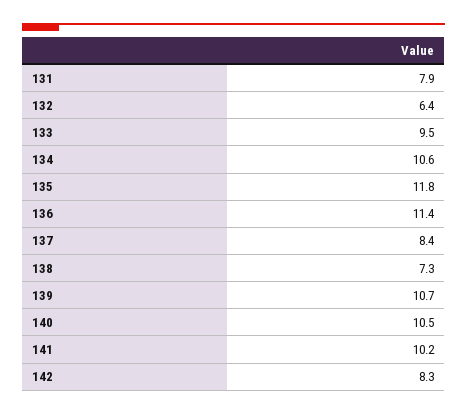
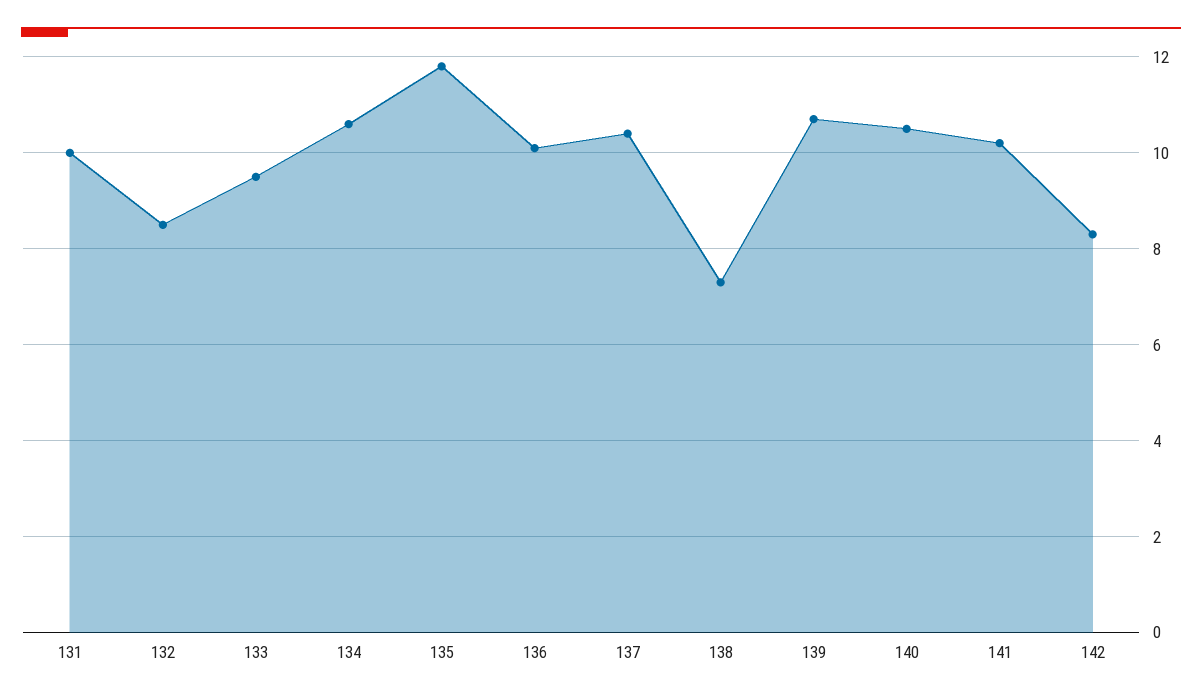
131: 7.9 -> 10
132: 6.4 -> 8.5
136: 11.4 -> 10
137: 8.4 -> 10.5

